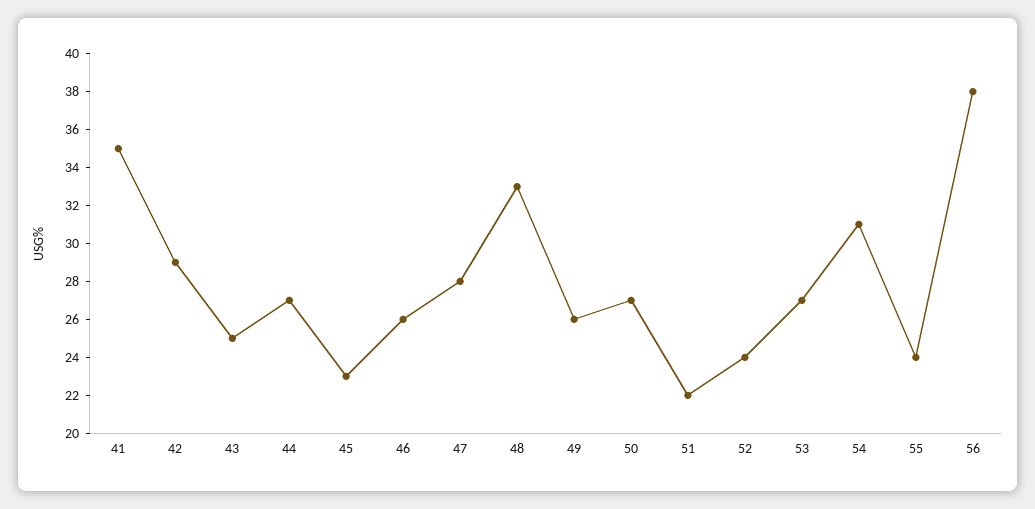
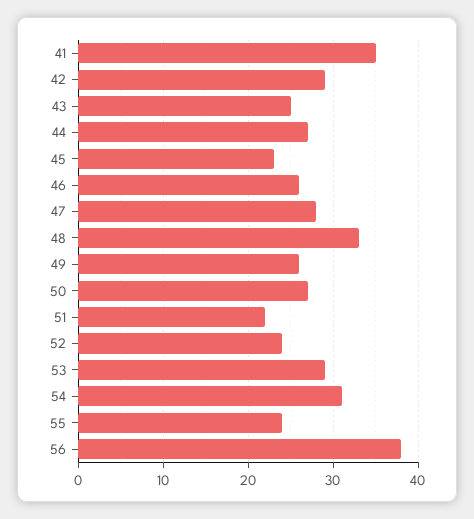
53: 27 -> 29

